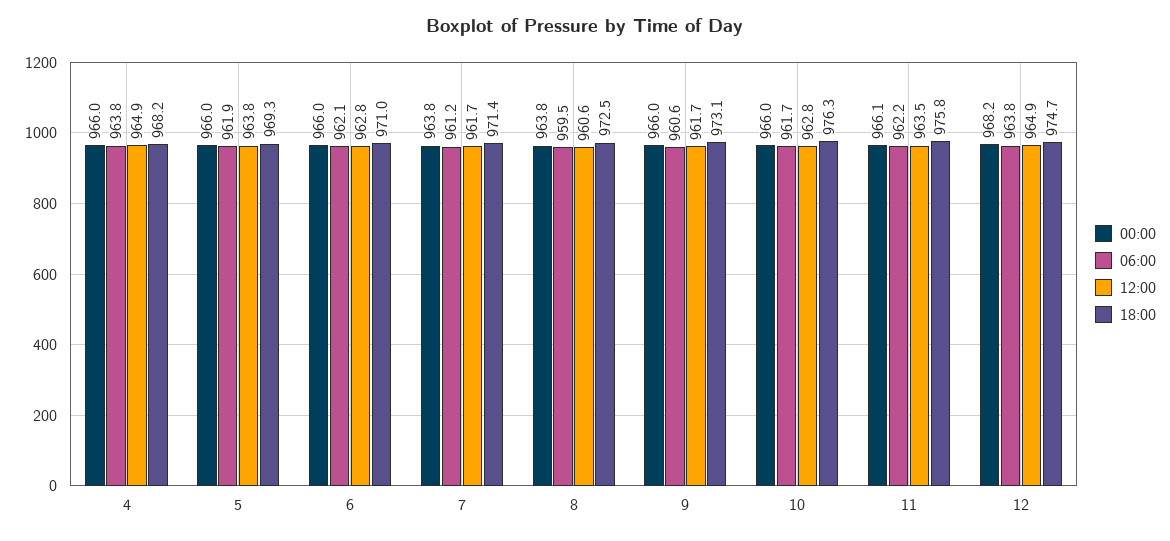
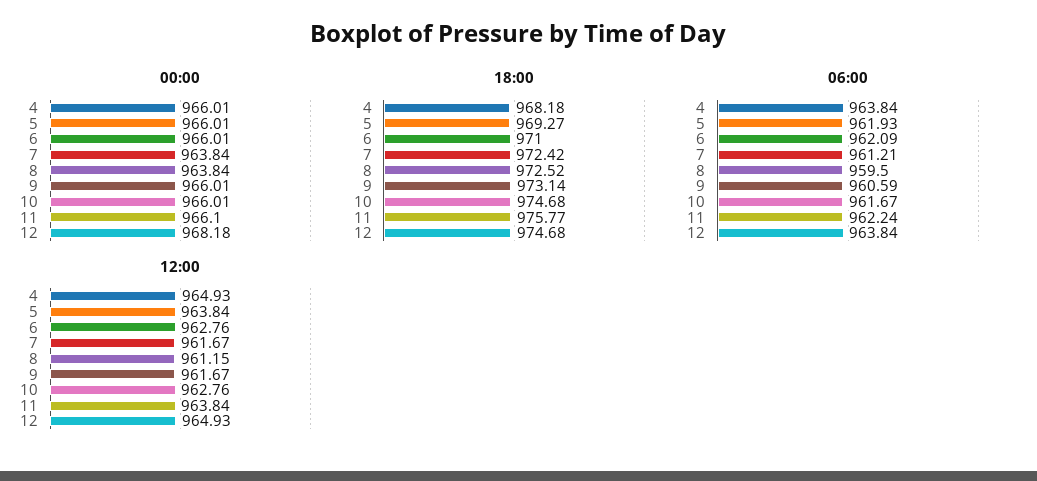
18:00, 7: 971.4 -> 972.42
12:00, 8: 960.6 -> 961.15
18:00, 10: 976.3 -> 974.68
12:00, 11: 963.5 -> 963.84

